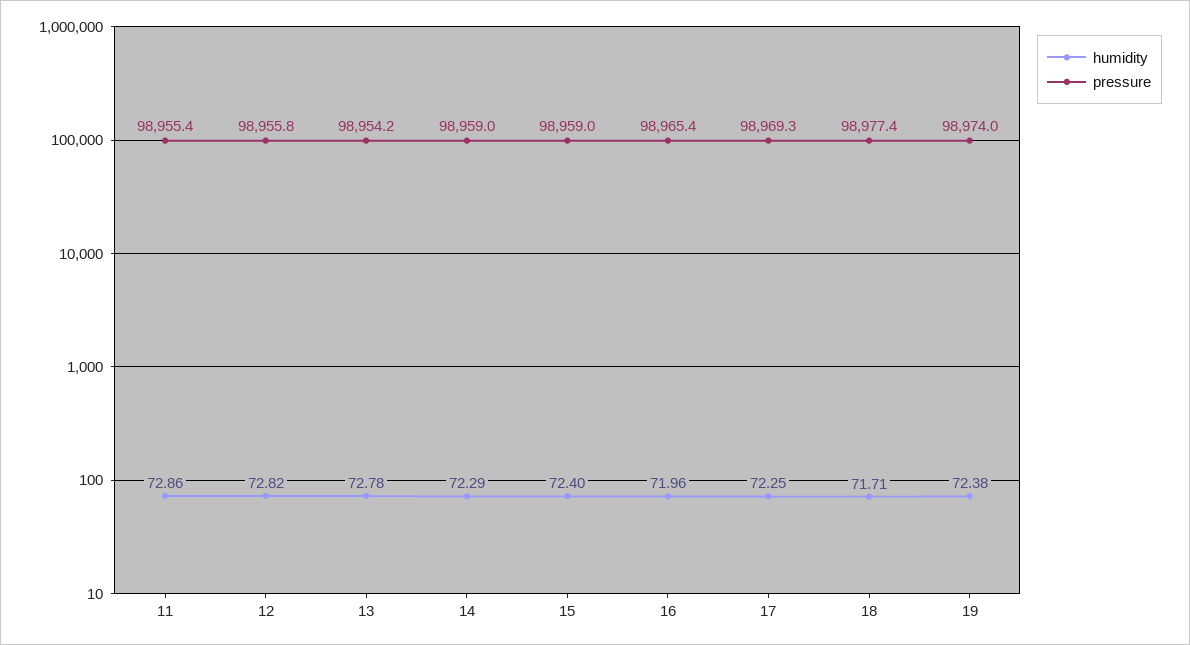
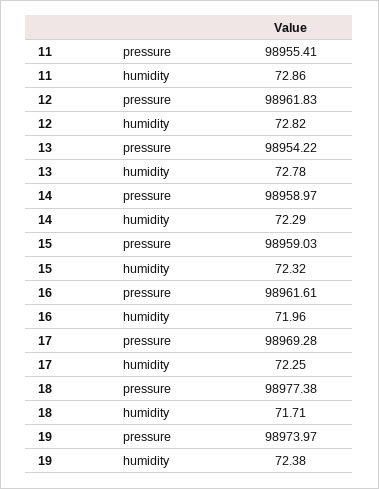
pressure, 12: 98955.8 -> 98961.83
humidity, 15: 72.4 -> 72.32
pressure, 16: 98965.4 -> 98961.61

